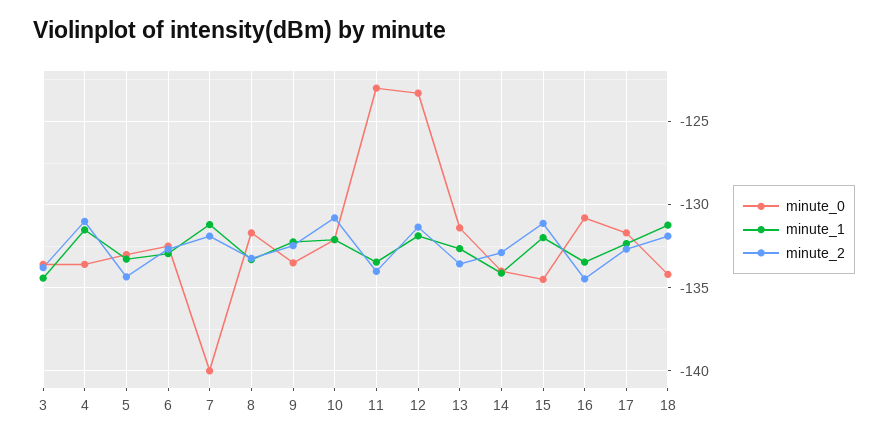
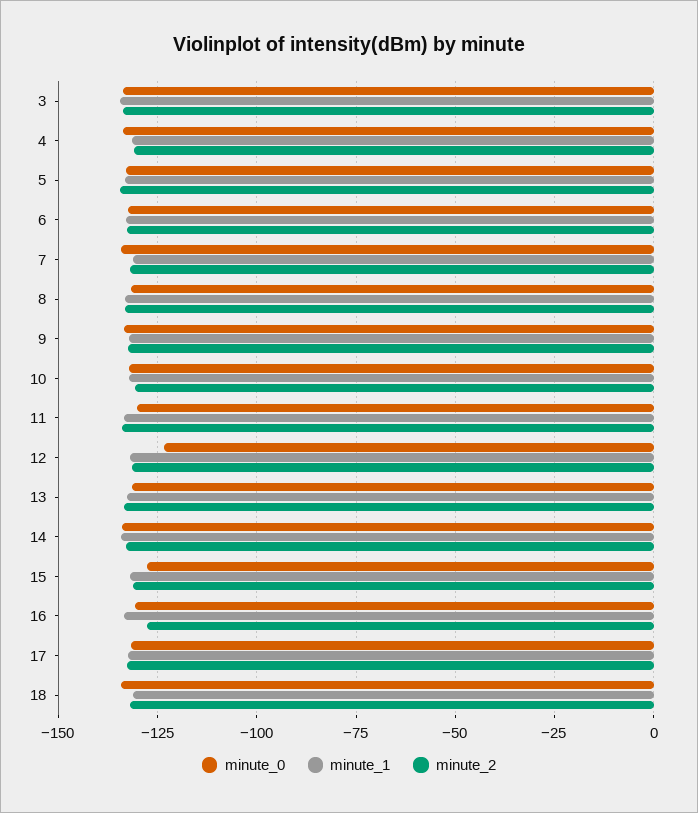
minute_0, 7: -140 -> -135
minute_0, 11: -123 -> -130
minute_0, 15: -134.5 -> -127.5
minute_2, 16: -134.5 -> -127.5

